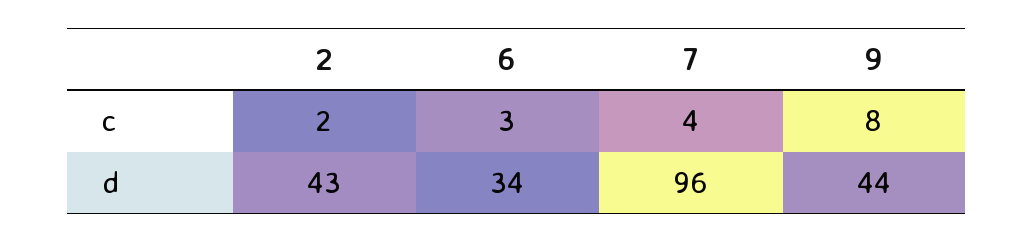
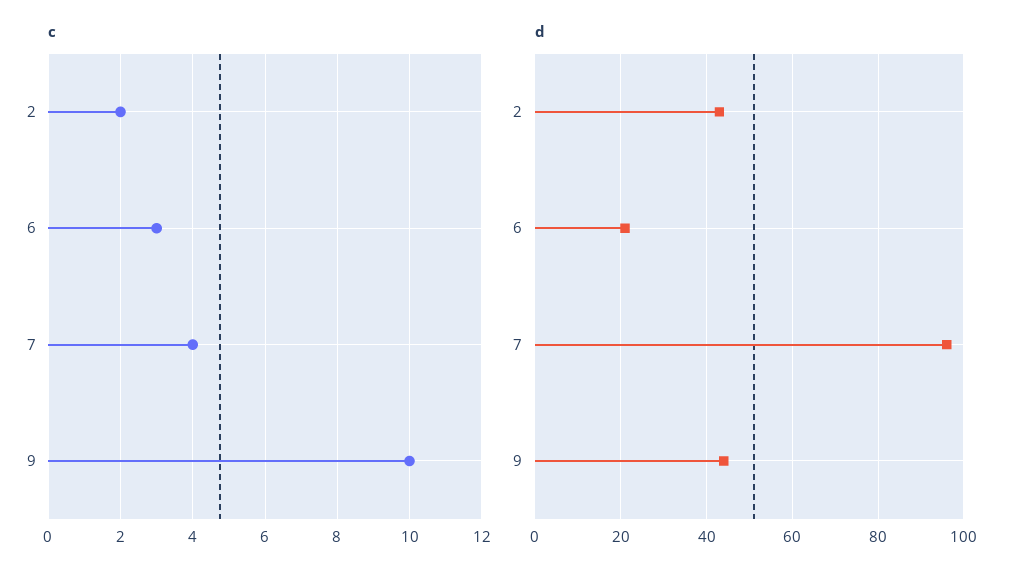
c, 9: 8 -> 10
d, 6: 34 -> 20

